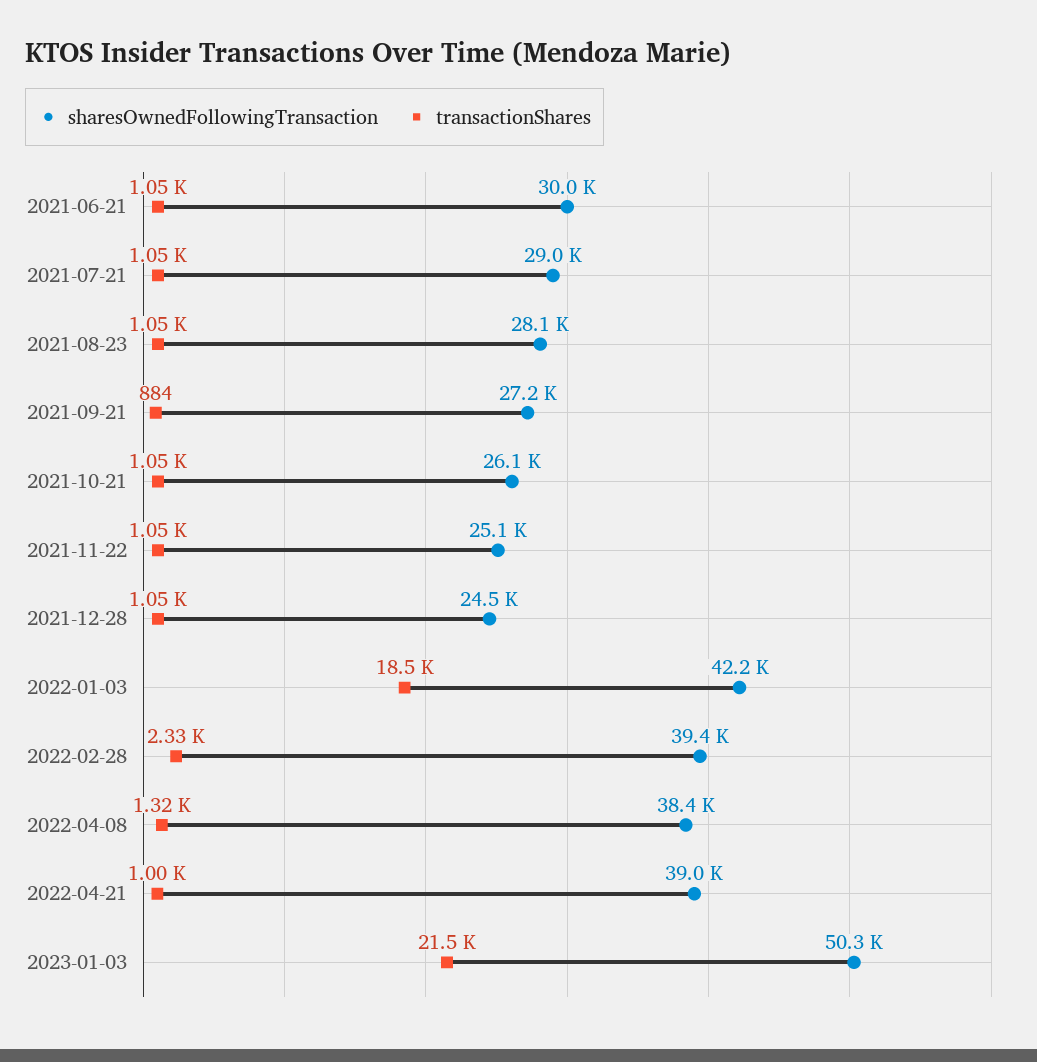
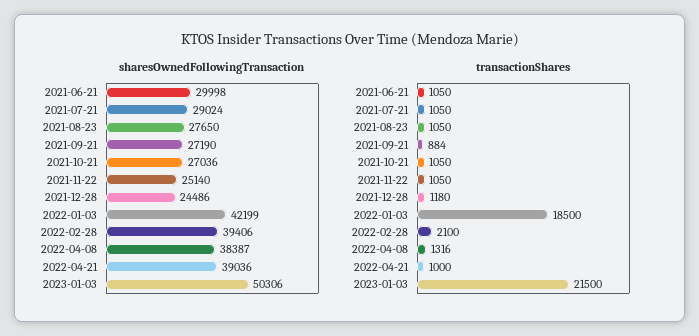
sharesOwnedFollowingTransaction, 2021-08-23: 28100 -> 27650
sharesOwnedFollowingTransaction, 2021-10-21: 26100 -> 27036
transactionShares, 2021-12-28: 1050 -> 1180
transactionShares, 2022-02-28: 2330 -> 2100

